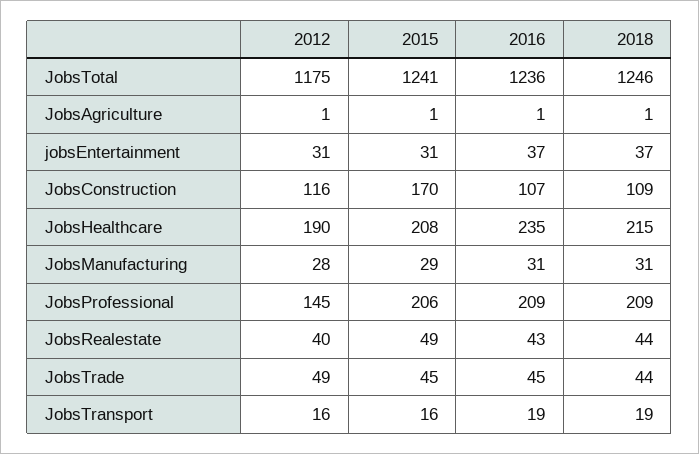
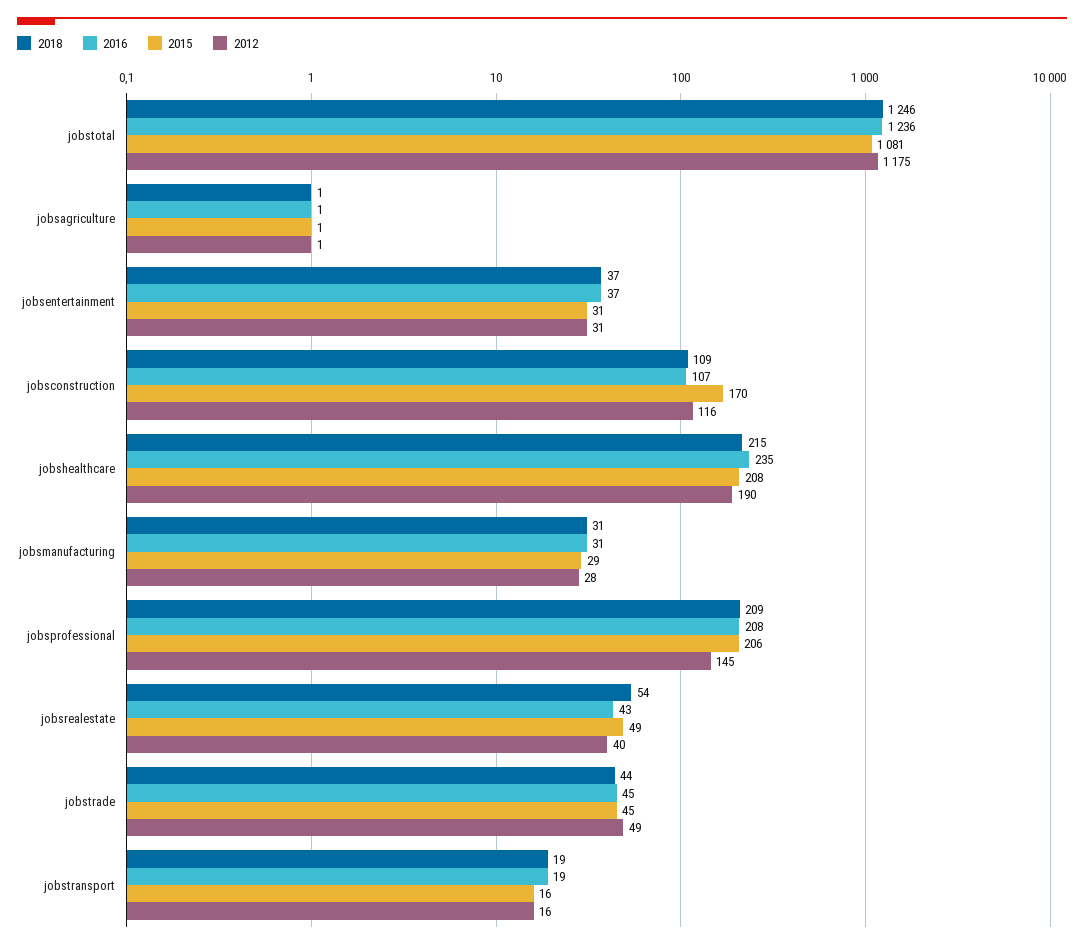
2015, JobsTotal: 1241 -> 1081
2016, JobsProfessional: 209 -> 208
2018, JobsRealestate: 44 -> 54

